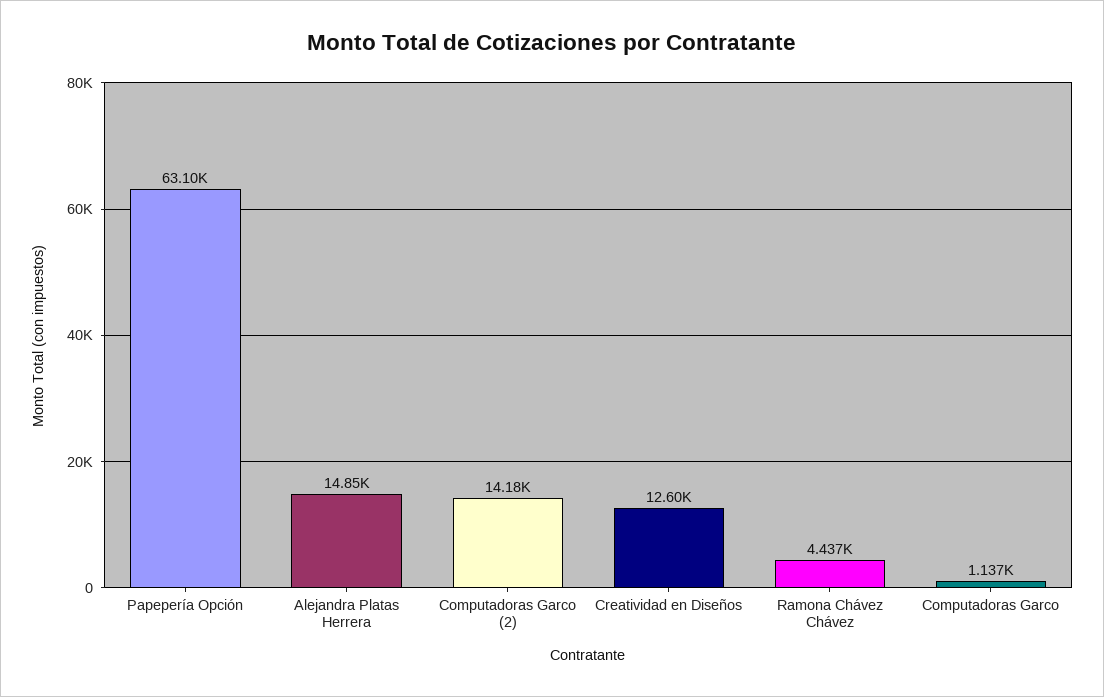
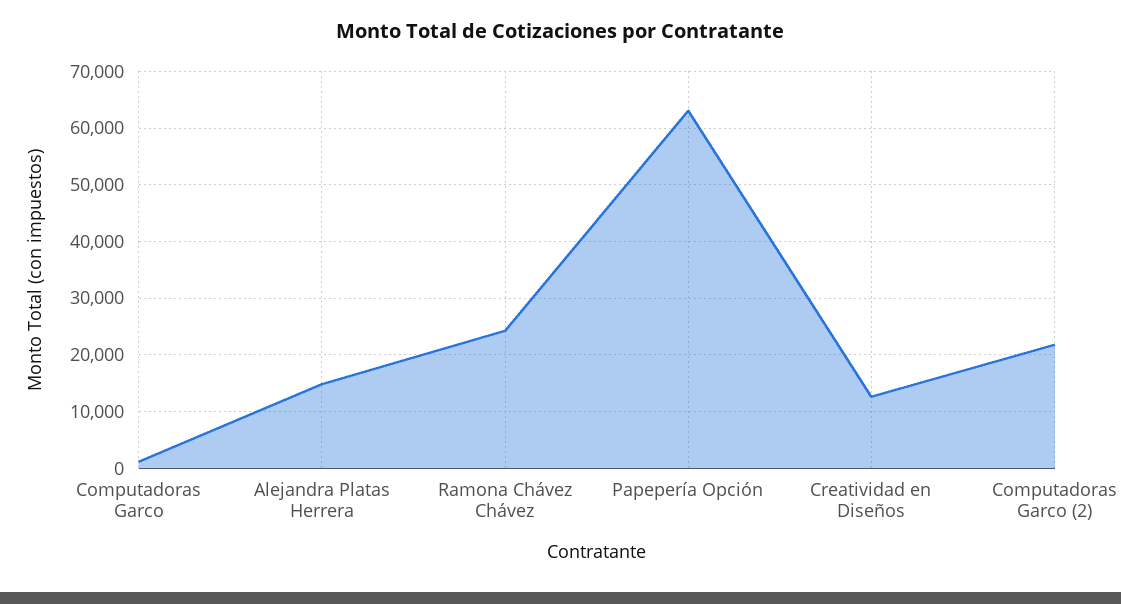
Computadoras Garco (2): 14180 -> 22000
Ramona Chávez Chávez: 4437 -> 24000

